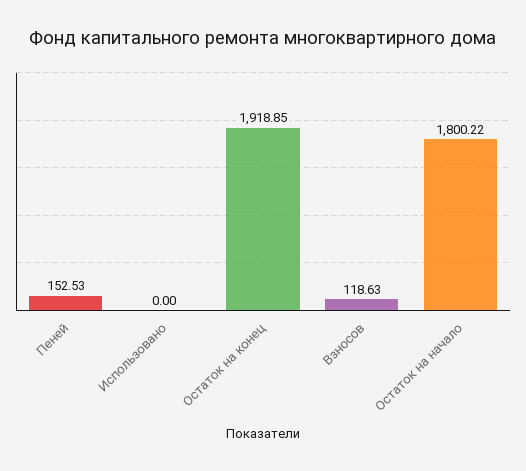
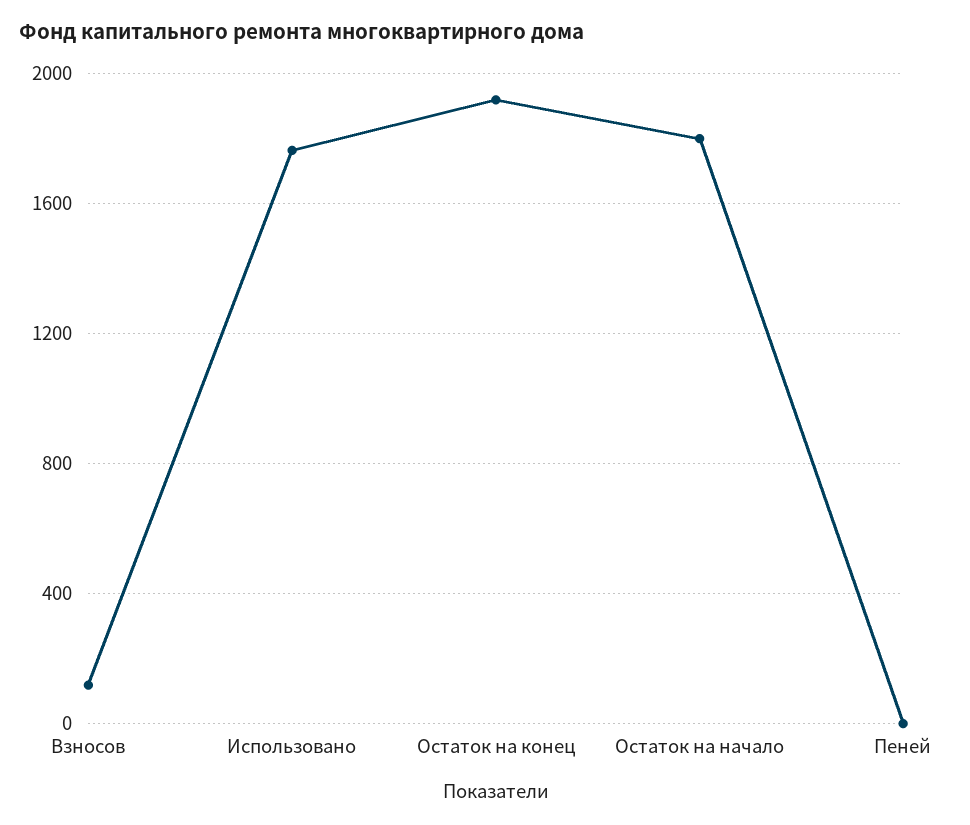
Пеней: 152.53 -> 0
Использовано: 0 -> 1750

